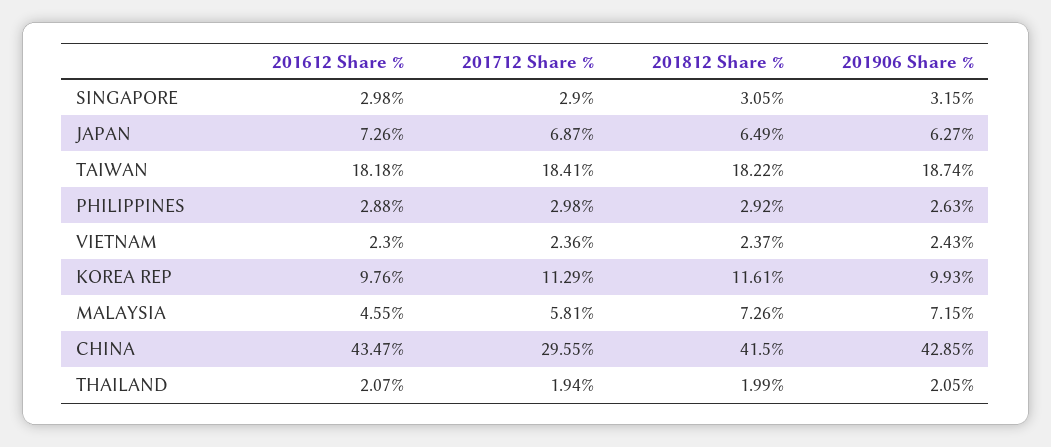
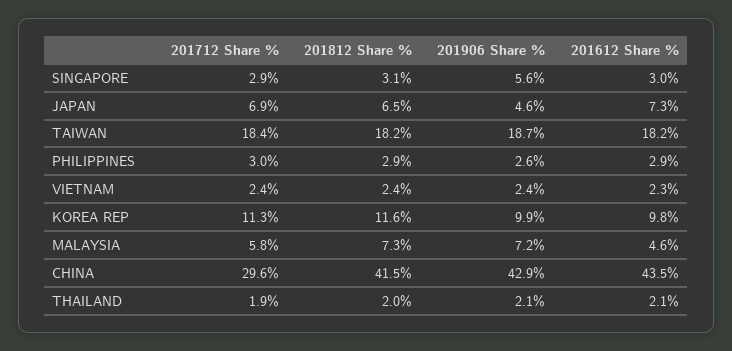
201906 Share %, SINGAPORE: 3.15 -> 5.6
201906 Share %, JAPAN: 6.27 -> 4.6

